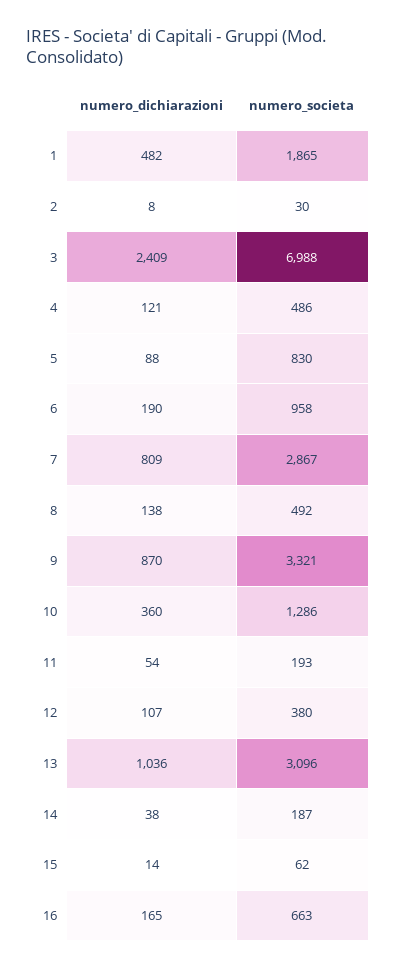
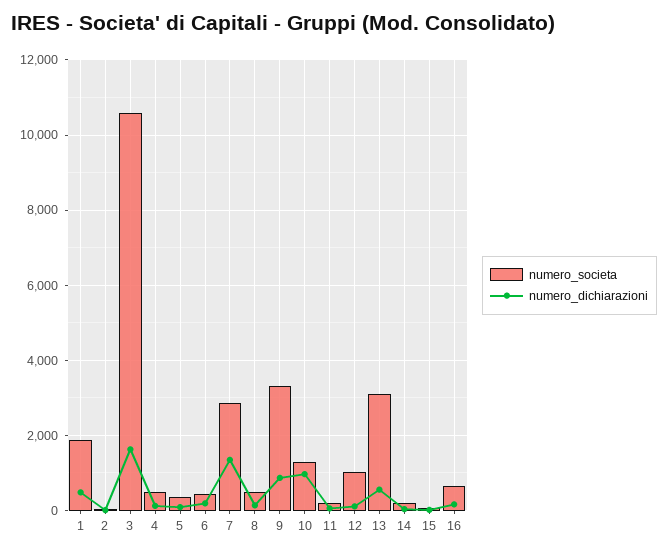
numero_dichiarazioni, 3: 2409 -> 1600
numero_societa, 3: 6988 -> 10600
numero_societa, 5: 830 -> 400
numero_societa, 6: 958 -> 400
numero_dichiarazioni, 7: 809 -> 1400
numero_dichiarazioni, 10: 360 -> 1000
numero_societa, 12: 380 -> 1000
numero_dichiarazioni, 13: 1036 -> 600

